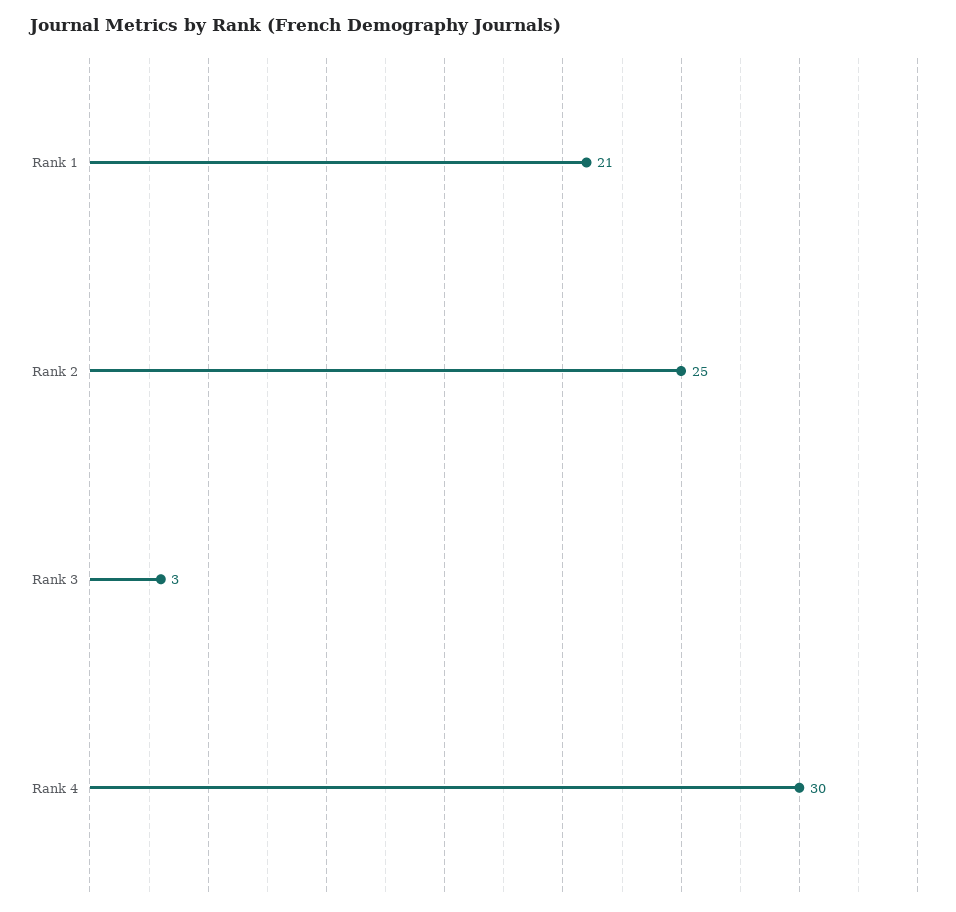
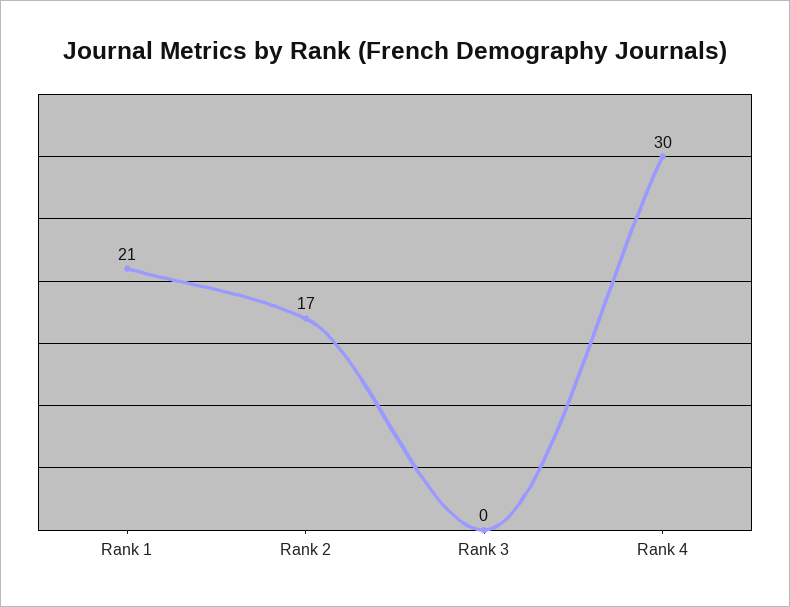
Rank 2: 25 -> 17
Rank 3: 3 -> 0

